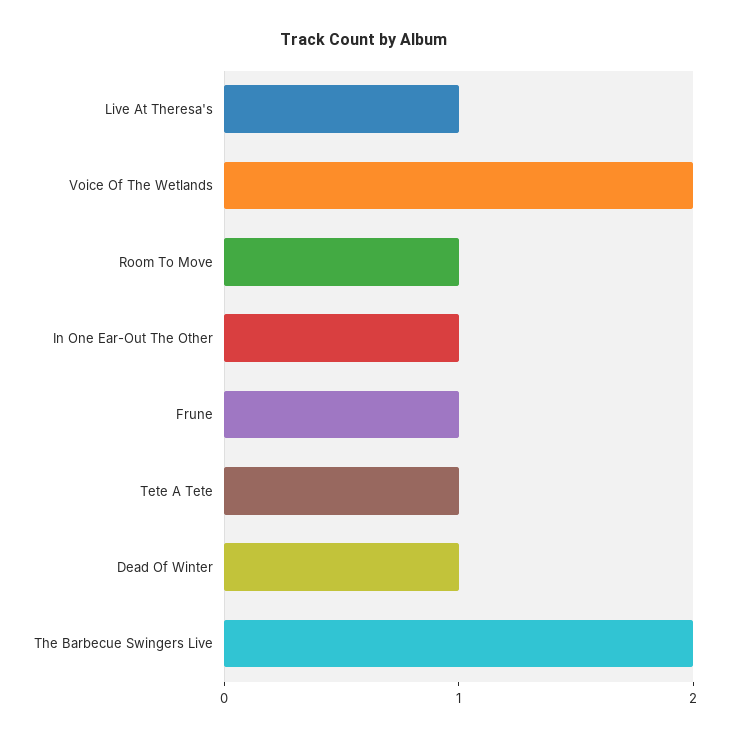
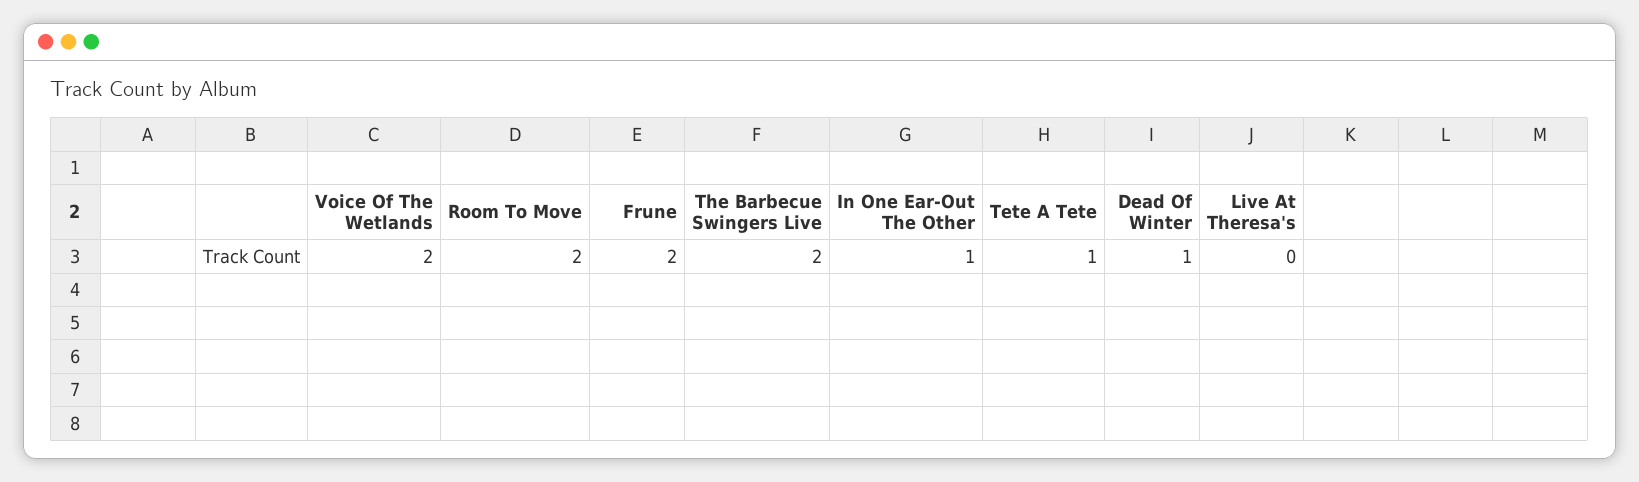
Live At Theresa's: 1 -> 0
Room To Move: 1 -> 2
Frune: 1 -> 2

